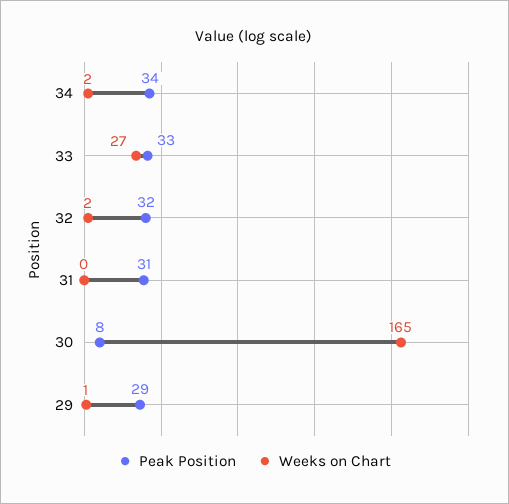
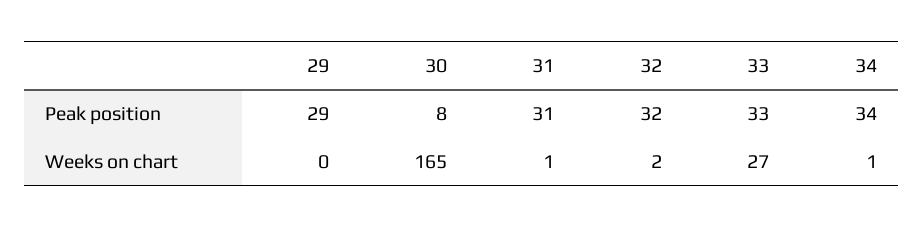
Weeks on Chart, 34: 2 -> 1
Weeks on Chart, 31: 0 -> 1
Weeks on Chart, 29: 1 -> 0

